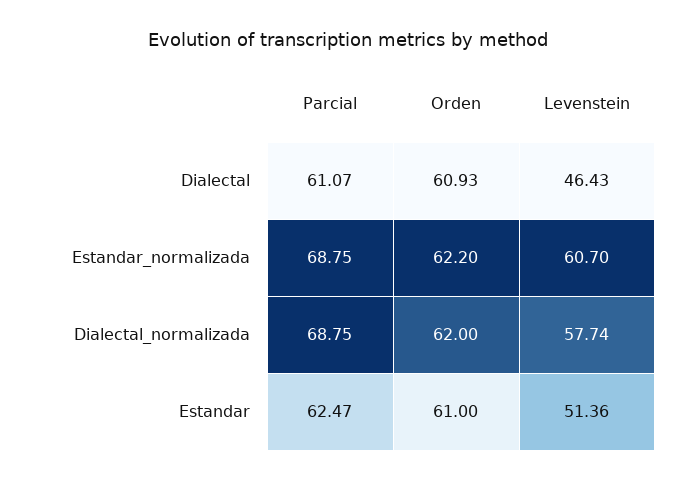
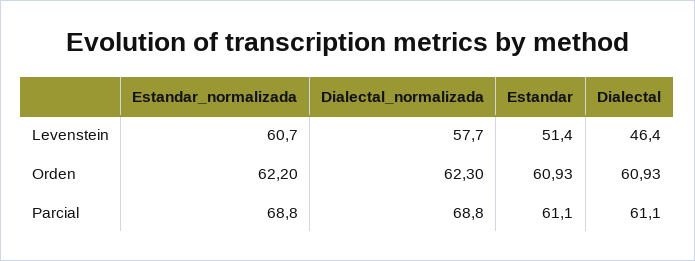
Orden, Dialectal_normalizada: 62 -> 62.3
Parcial, Estandar: 62.47 -> 61.1
Orden, Estandar: 61 -> 60.93

